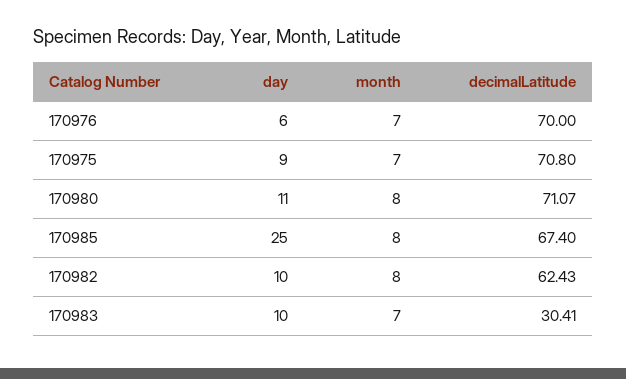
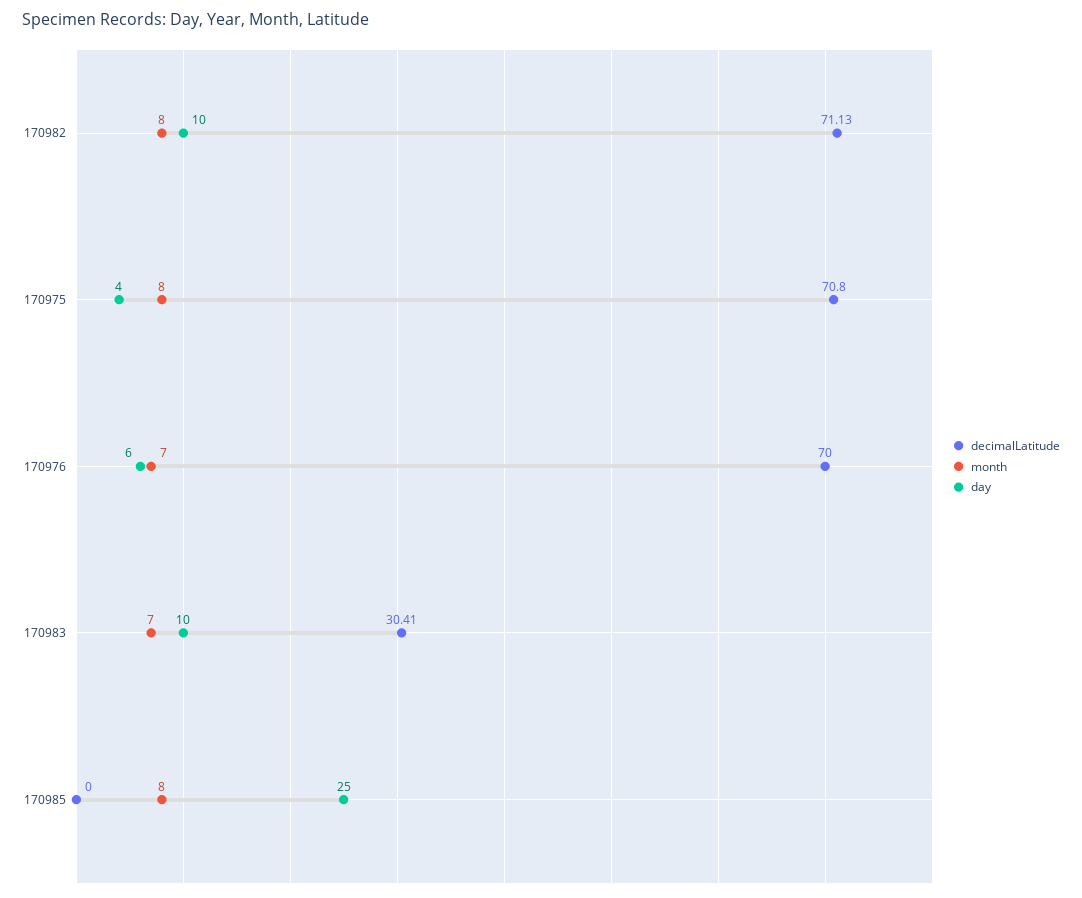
day, 170975: 9 -> 4
month, 170975: 7 -> 8
day, 170980: 11 -> none
month, 170980: 8 -> none
decimalLatitude, 170980: 71.07 -> none
decimalLatitude, 170985: 67.4 -> 0
decimalLatitude, 170982: 62.43 -> 71.13

